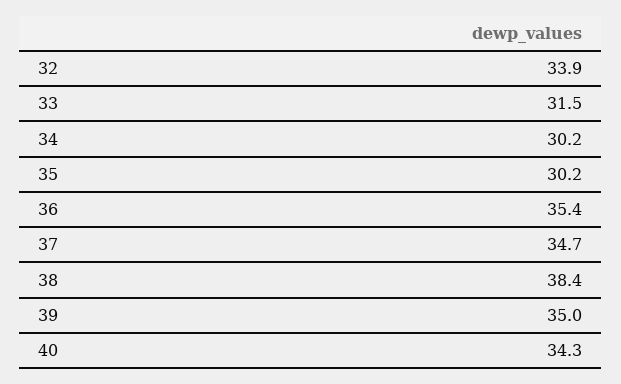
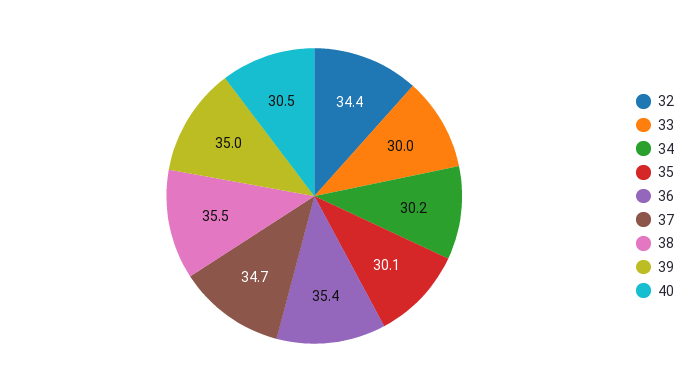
32: 33.9 -> 34.4
33: 31.5 -> 30
35: 30.2 -> 30.1
38: 38.4 -> 35.5
40: 34.3 -> 30.5

